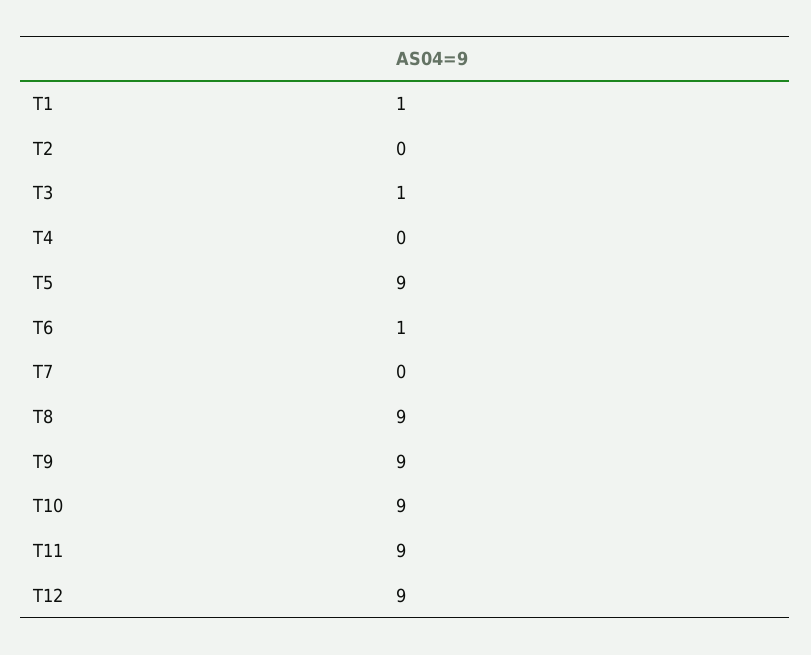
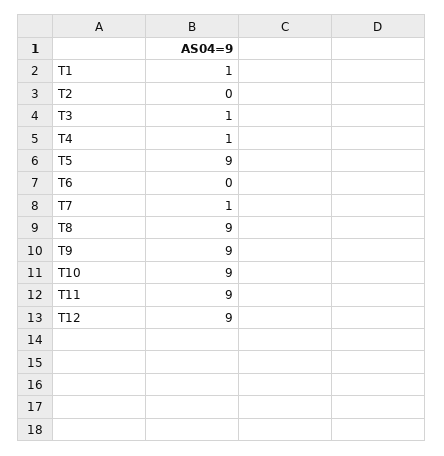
T4: 0 -> 1
T6: 1 -> 0
T7: 0 -> 1

